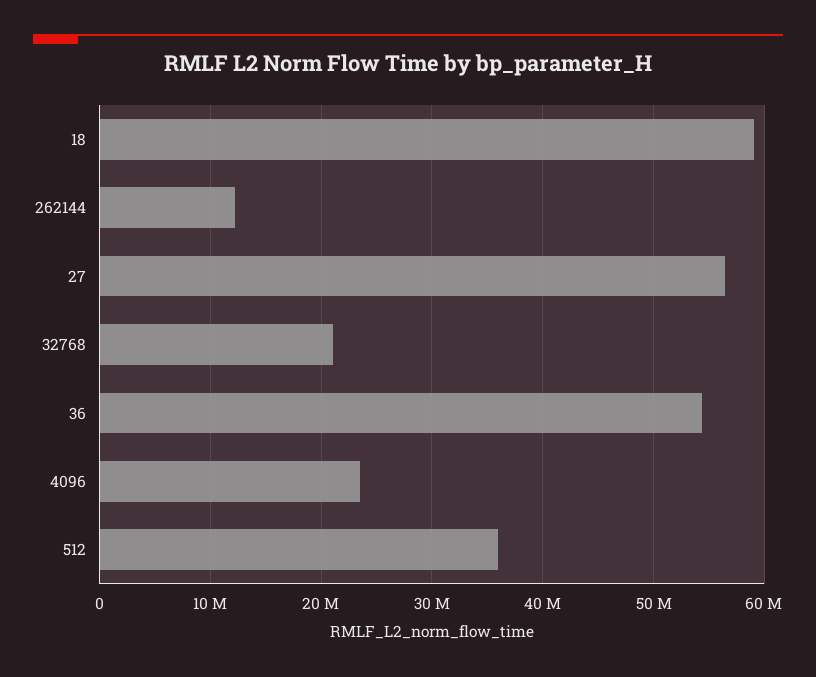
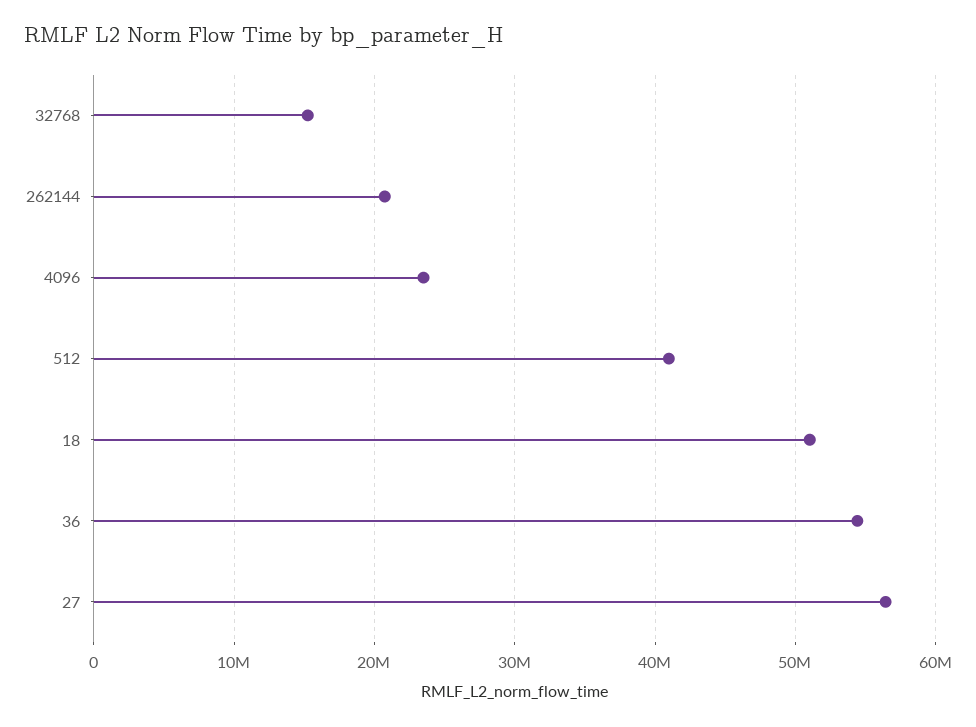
18: 59000000 -> 51000000
262144: 12000000 -> 21000000
32768: 21000000 -> 15000000
512: 36000000 -> 41000000

